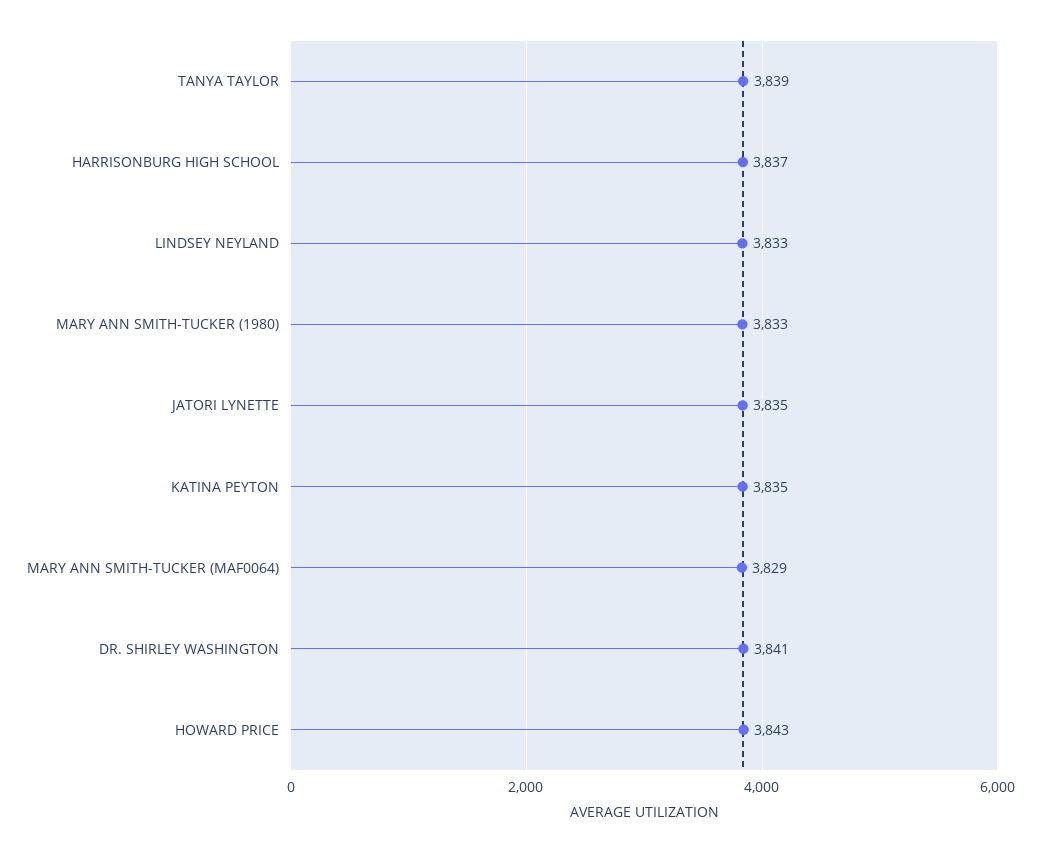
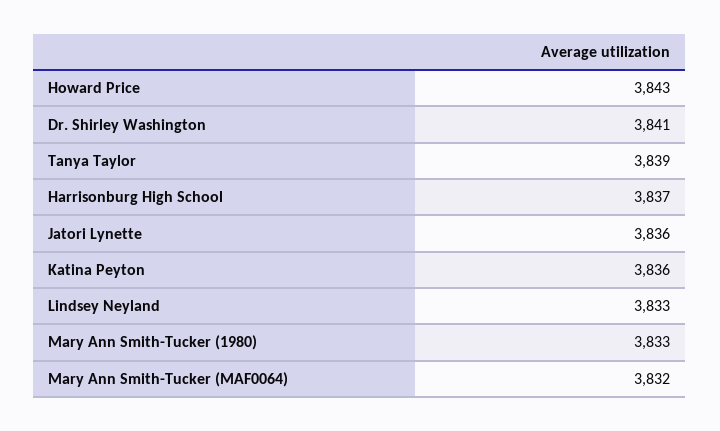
JATORI LYNETTE: 3835 -> 3836
KATINA PEYTON: 3835 -> 3836
MARY ANN SMITH-TUCKER (MAF0064): 3829 -> 3832

